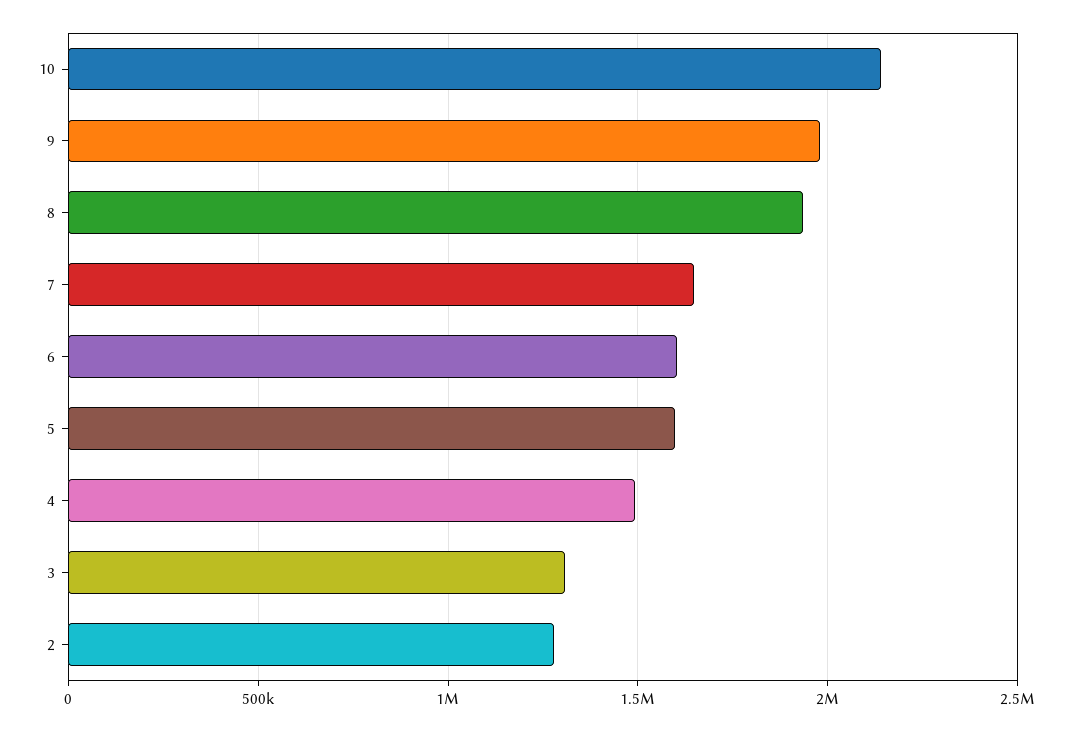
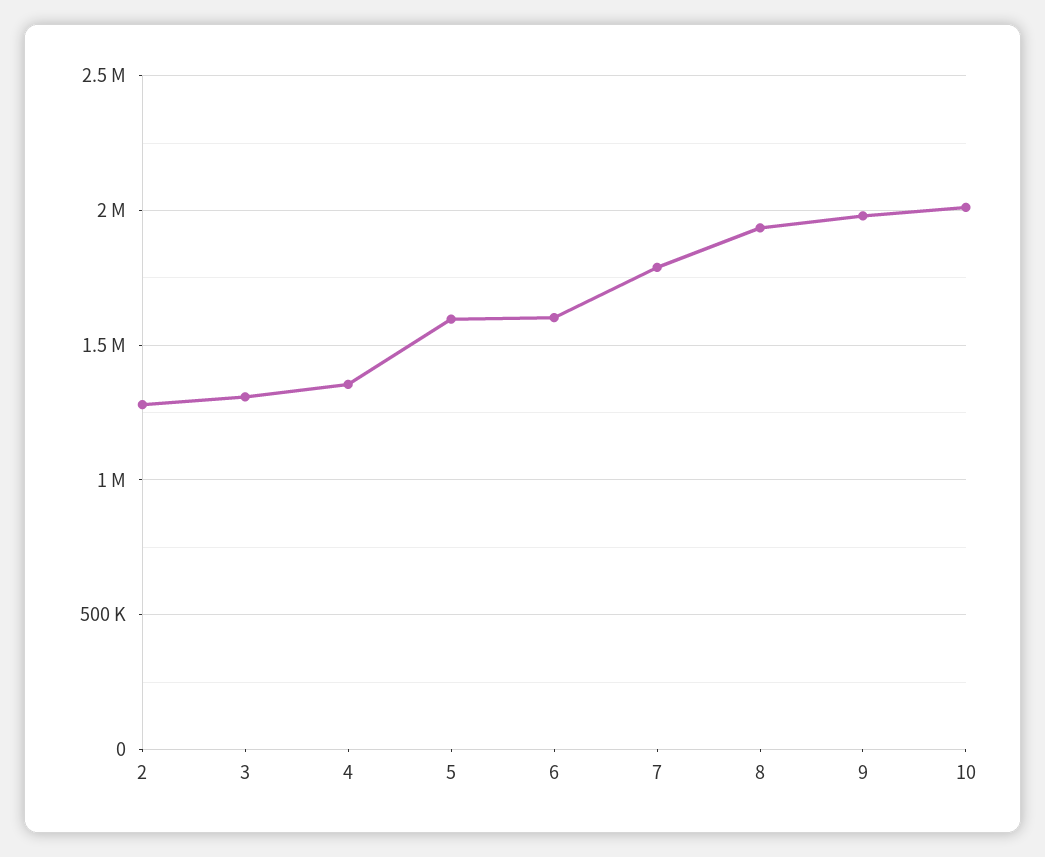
10: 2150000 -> 2000000
7: 1650000 -> 1800000
4: 1500000 -> 1350000

